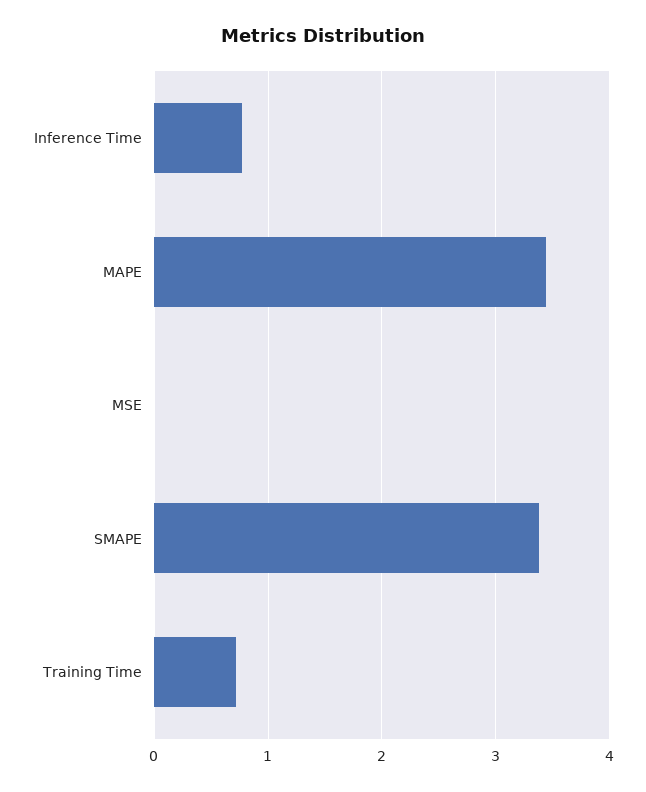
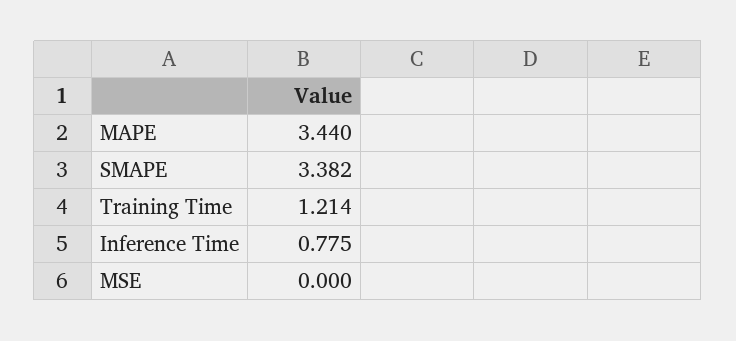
Training Time: 0.7 -> 1.214

